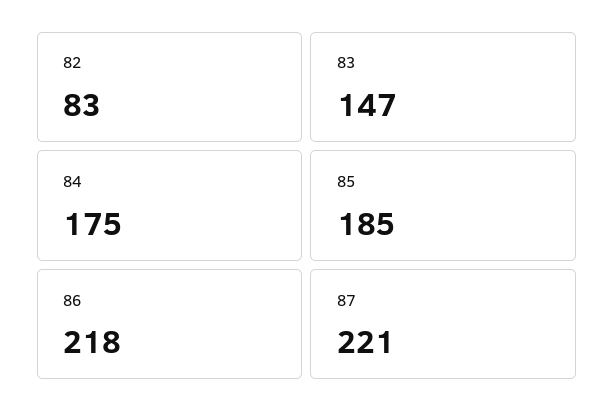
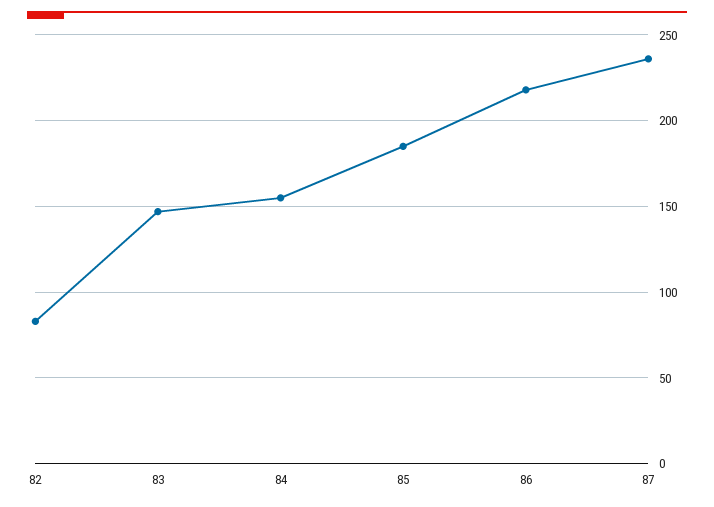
84: 175 -> 155
87: 221 -> 235

